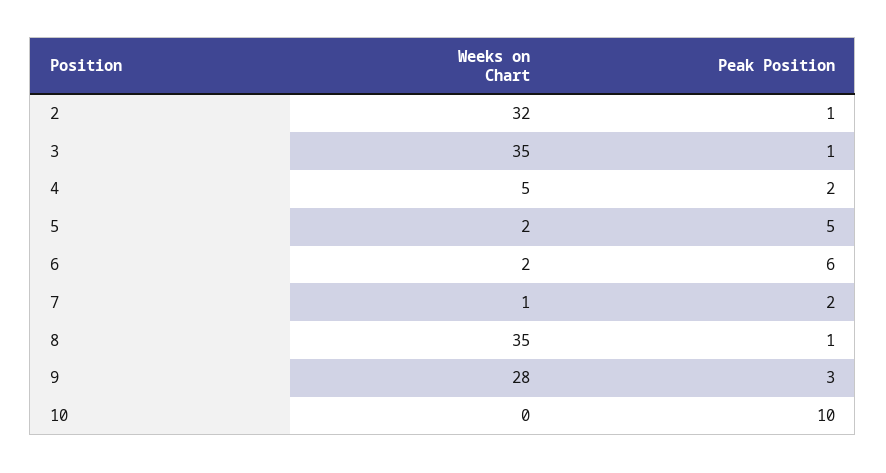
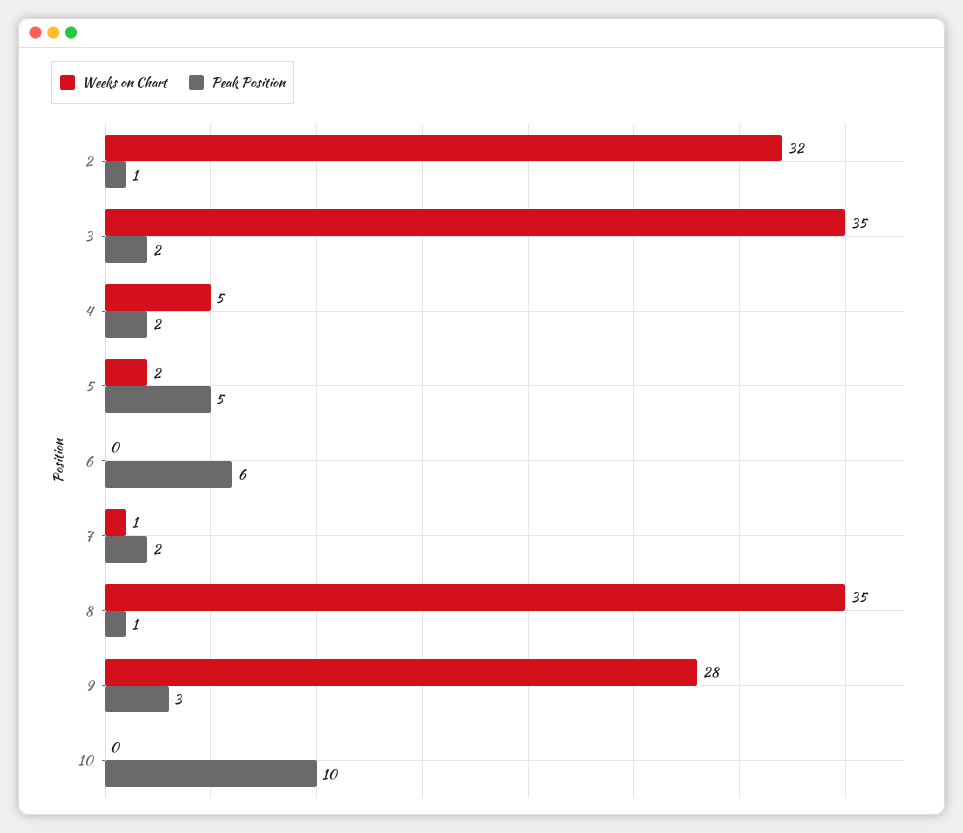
Peak Position, 3: 1 -> 2
Weeks on Chart, 6: 2 -> 0

